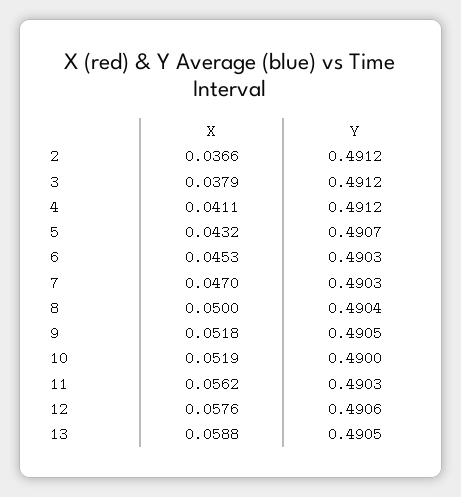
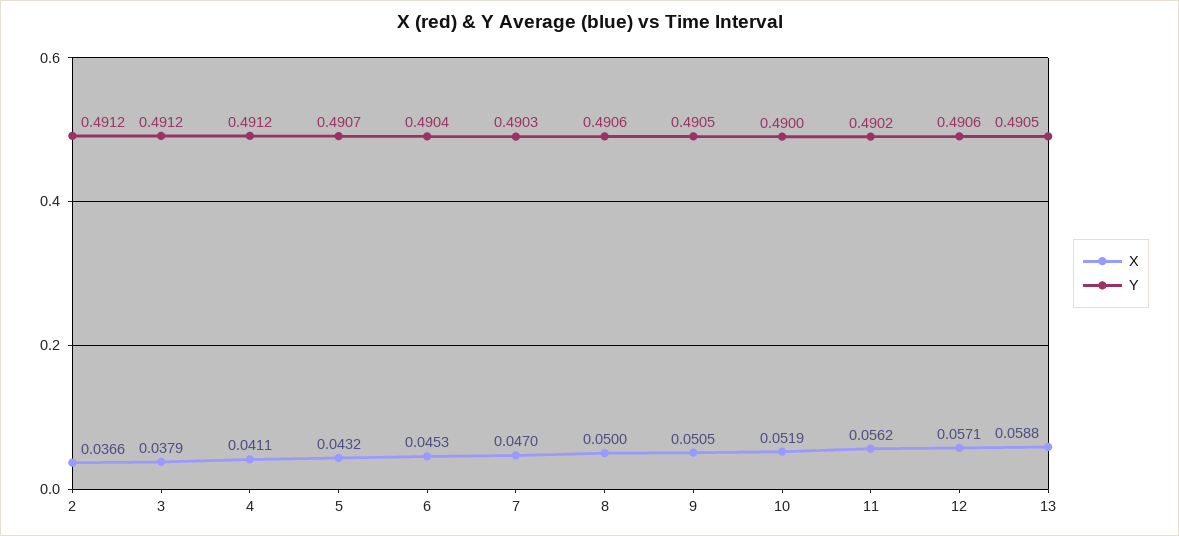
Y, 6: 0.4903 -> 0.4904
Y, 8: 0.4904 -> 0.4906
X, 9: 0.0518 -> 0.0505
Y, 11: 0.4903 -> 0.4902
X, 12: 0.0576 -> 0.0571

